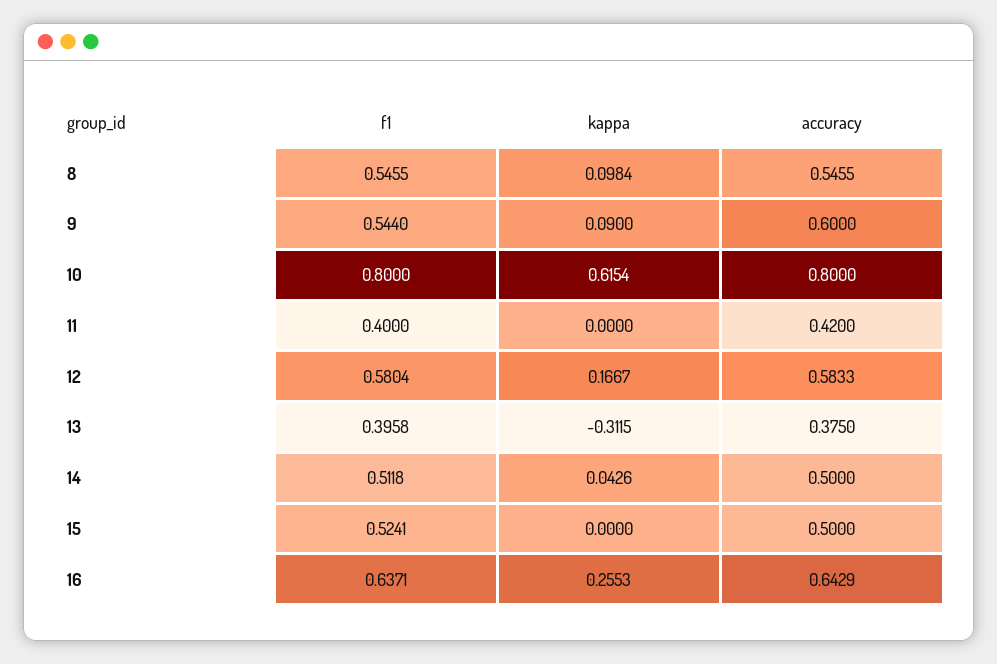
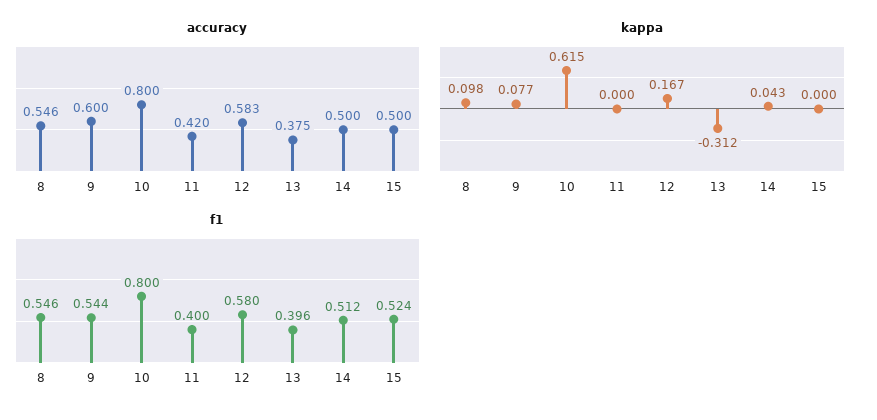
kappa, 9: 0.09 -> 0.077
f1, 16: 0.6371 -> none
kappa, 16: 0.2553 -> none
accuracy, 16: 0.6429 -> none

